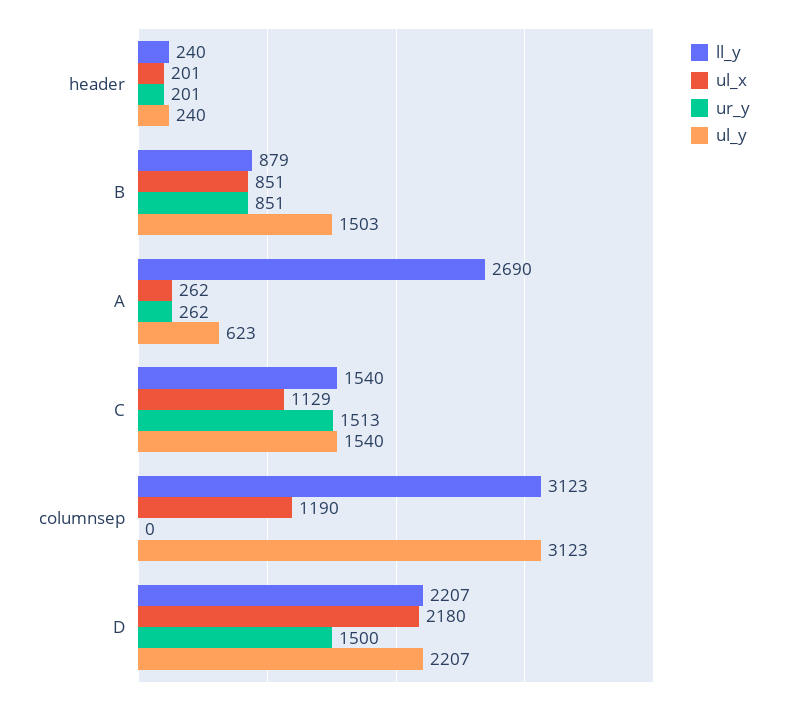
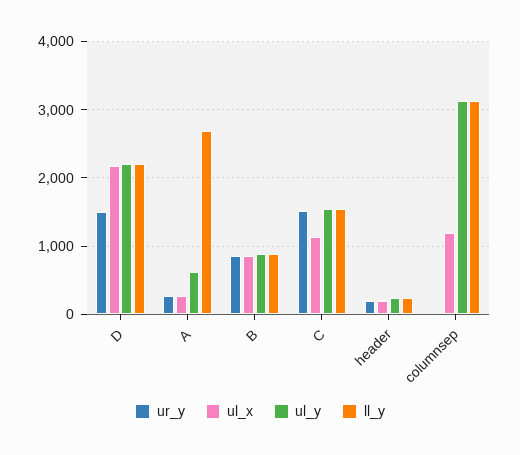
ul_y, B: 1503 -> 900

